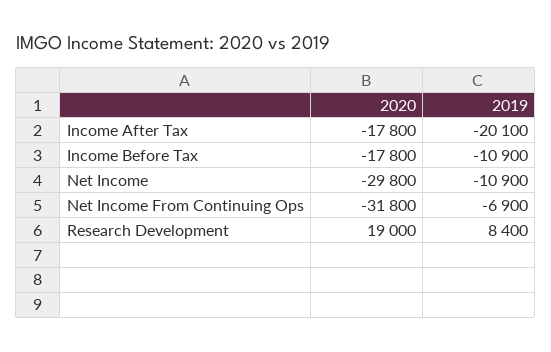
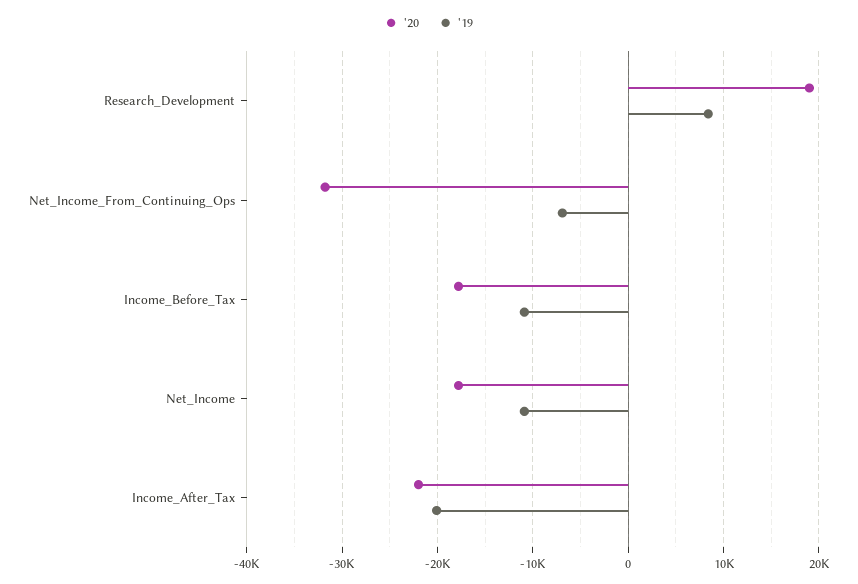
2020, Income After Tax: -17800 -> -22000
2020, Net Income: -29800 -> -18000

